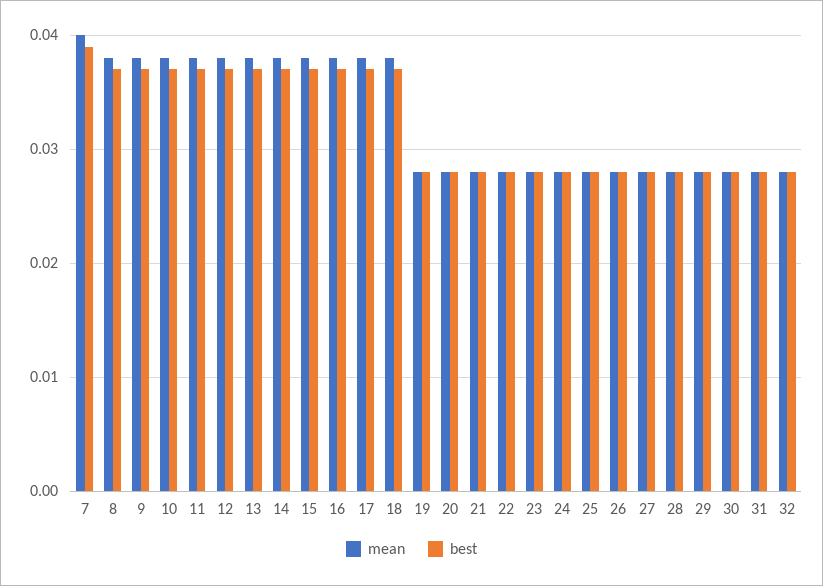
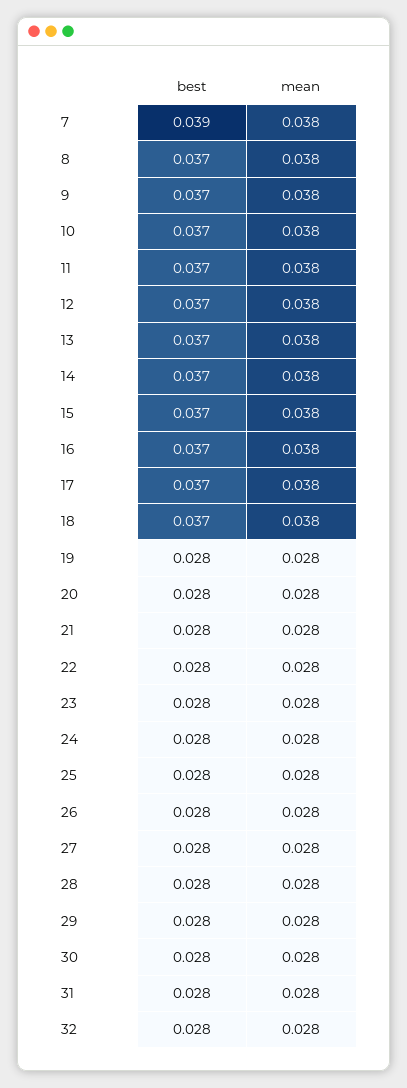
mean, 7: 0.04 -> 0.038

